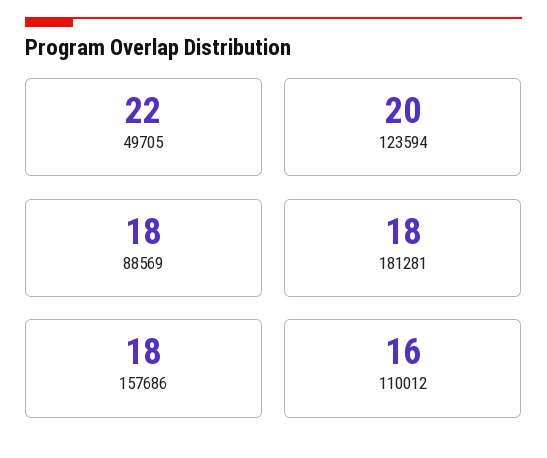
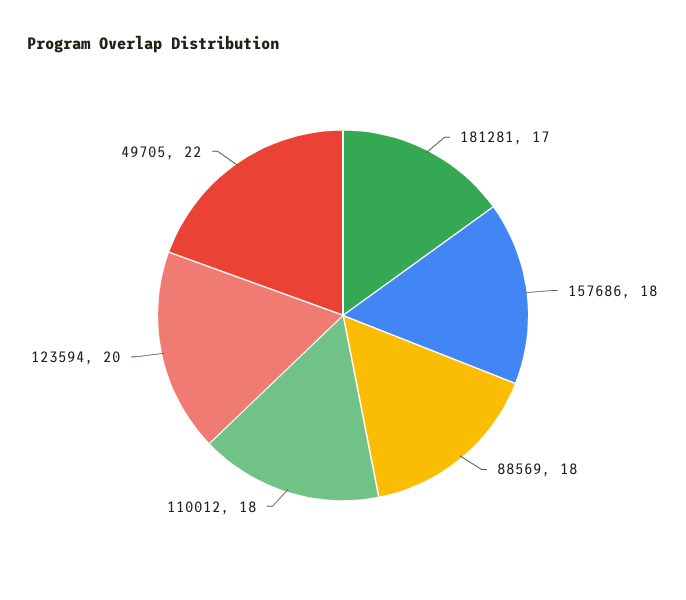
181281: 18 -> 17
110012: 16 -> 18

